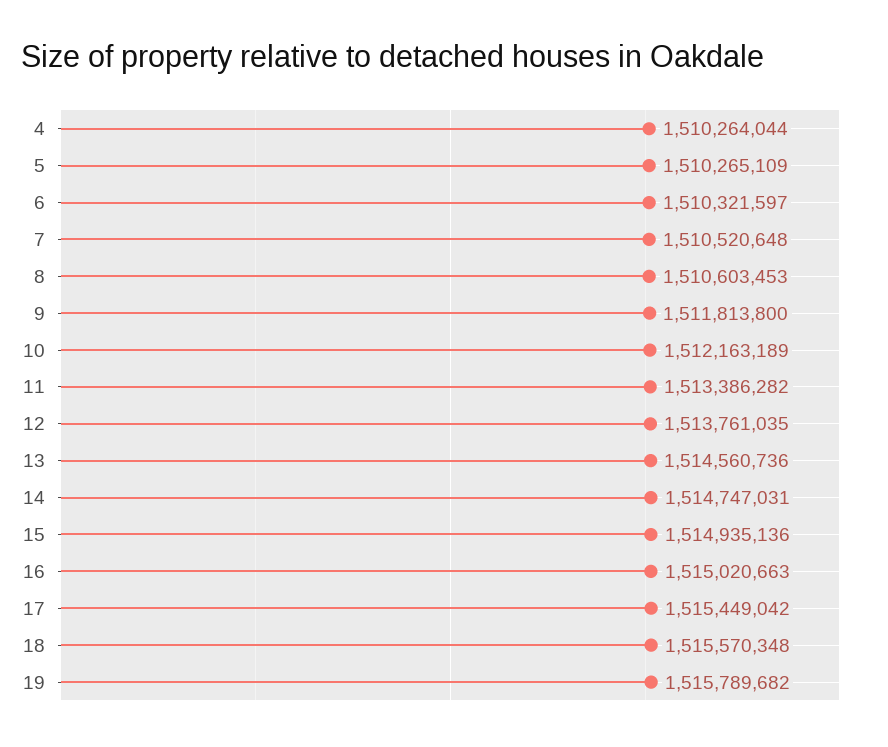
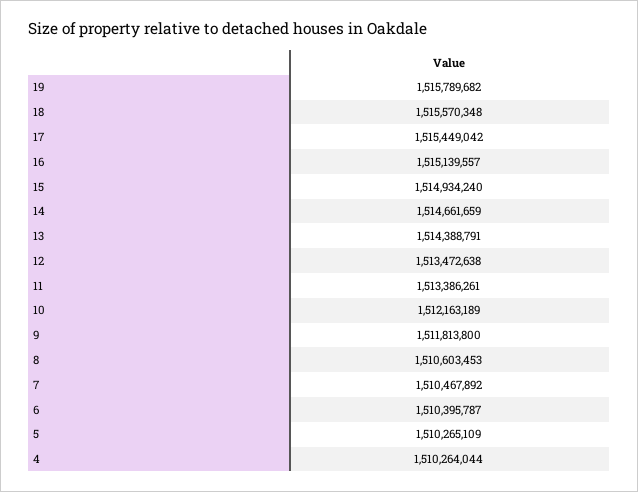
6: 1510321597 -> 1510395787
7: 1510520648 -> 1510467892
11: 1513386282 -> 1513386261
12: 1513761035 -> 1513472638
13: 1514560736 -> 1514388791
14: 1514747031 -> 1514661659
15: 1514935136 -> 1514934240
16: 1515020663 -> 1515139557

